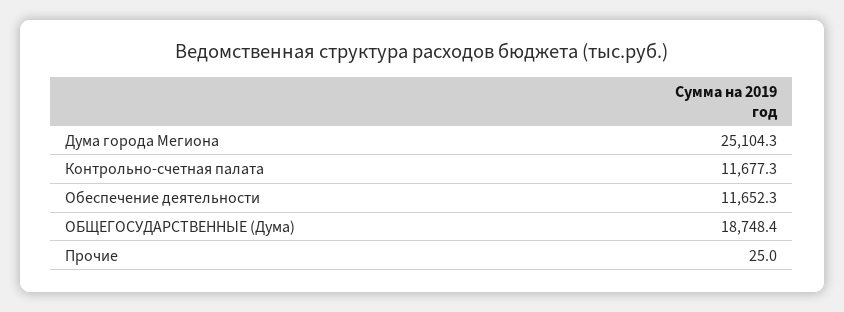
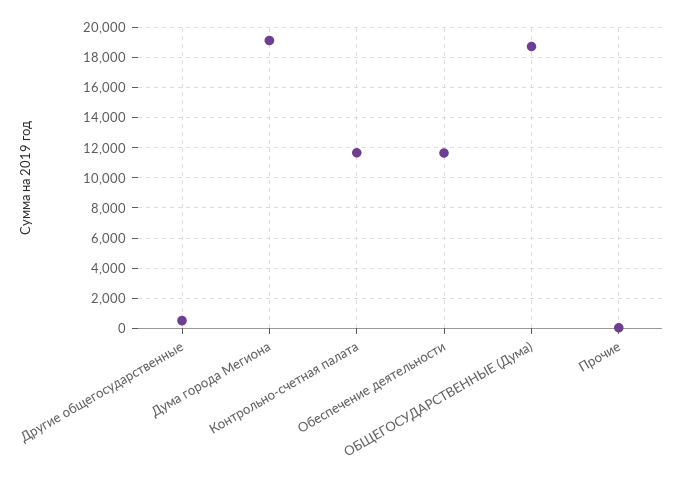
Дума города Мегиона: 25104.3 -> 19000
Другие общегосударственные: none -> 500

